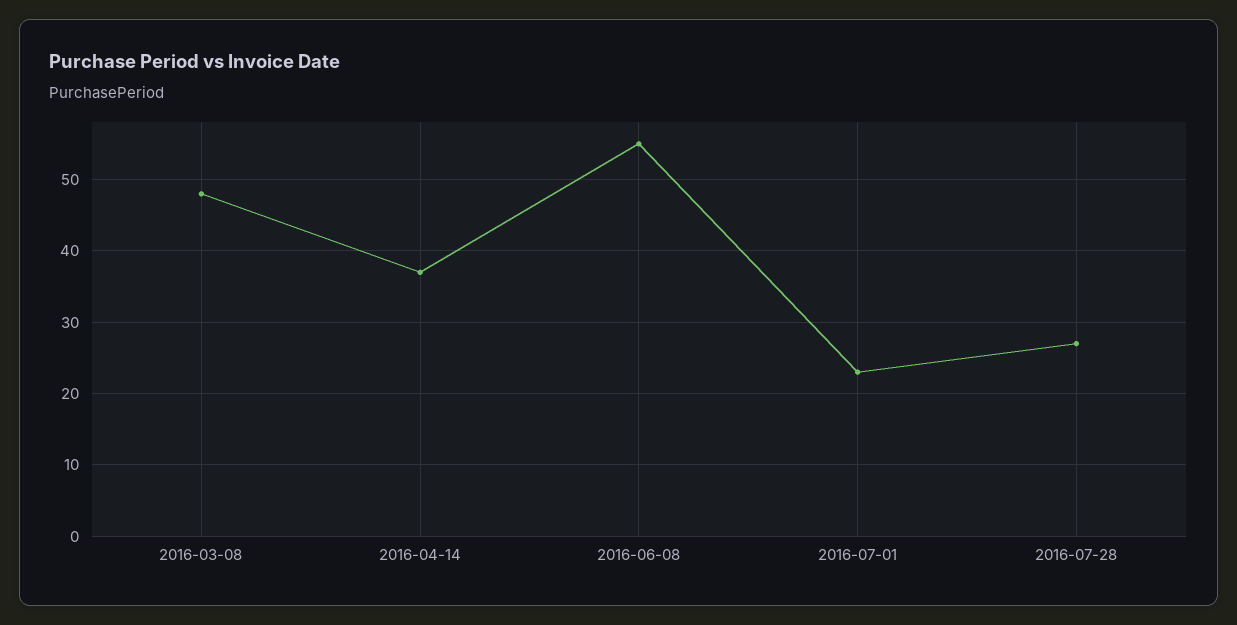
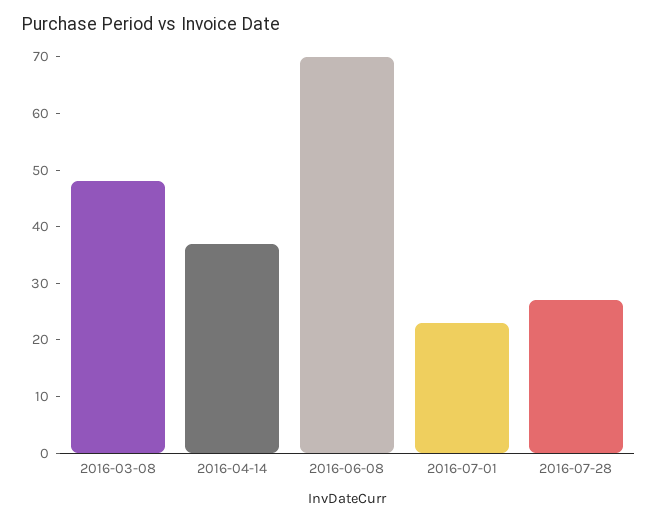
2016-06-08: 55 -> 70

